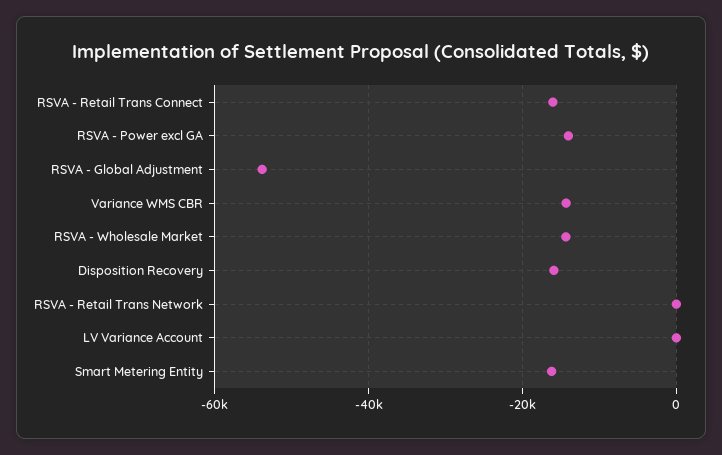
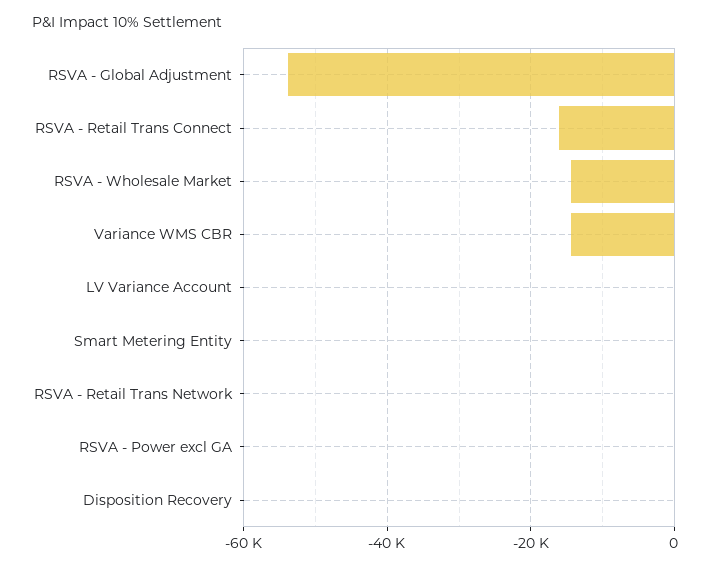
RSVA - Power excl GA: -14000 -> 0
Disposition Recovery: -16000 -> 0
Smart Metering Entity: -16000 -> 0

